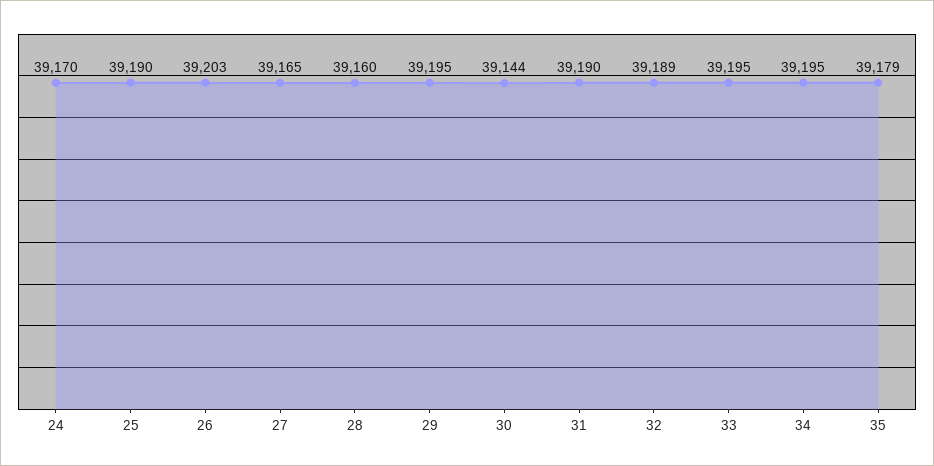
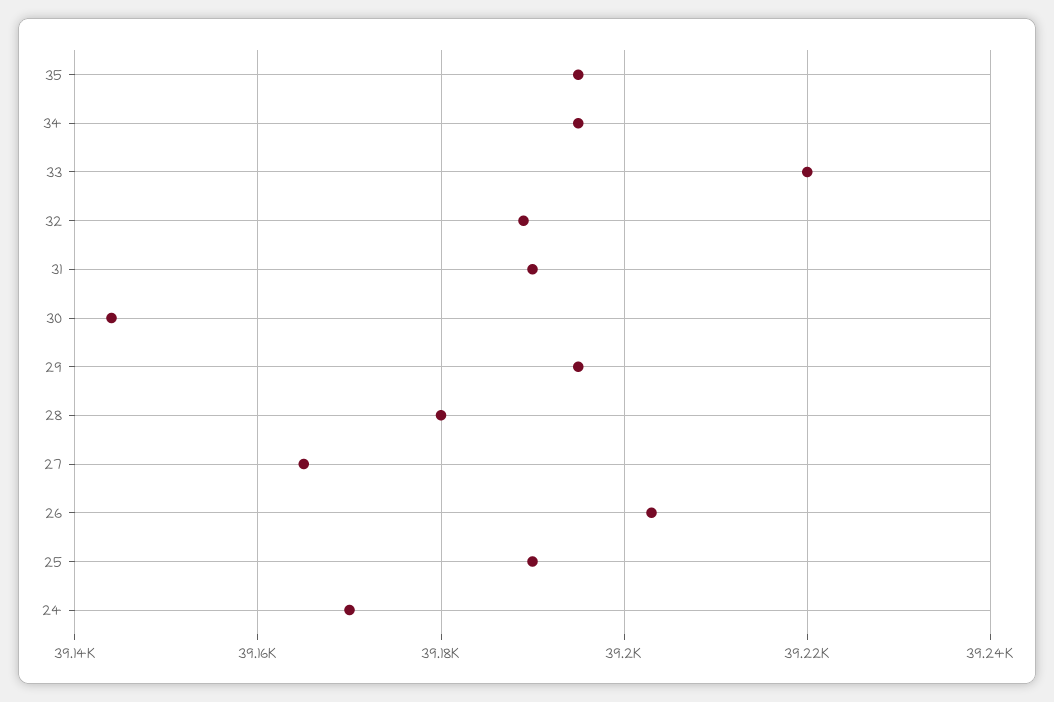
28: 39160 -> 39180
33: 39195 -> 39220
35: 39179 -> 39195

